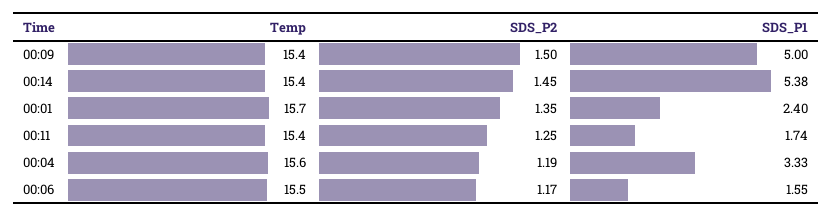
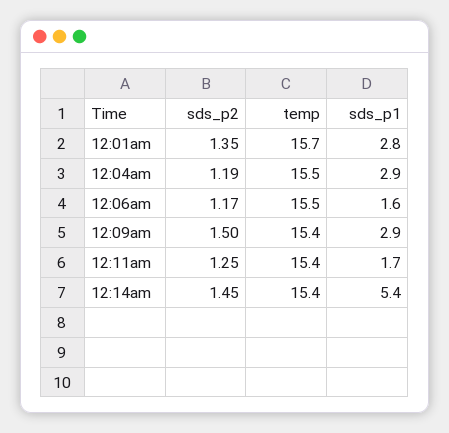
SDS_P1, 00:09: 5 -> 2.9
SDS_P1, 00:01: 2.4 -> 2.8
Temp, 00:04: 15.6 -> 15.5
SDS_P1, 00:04: 3.33 -> 2.9

